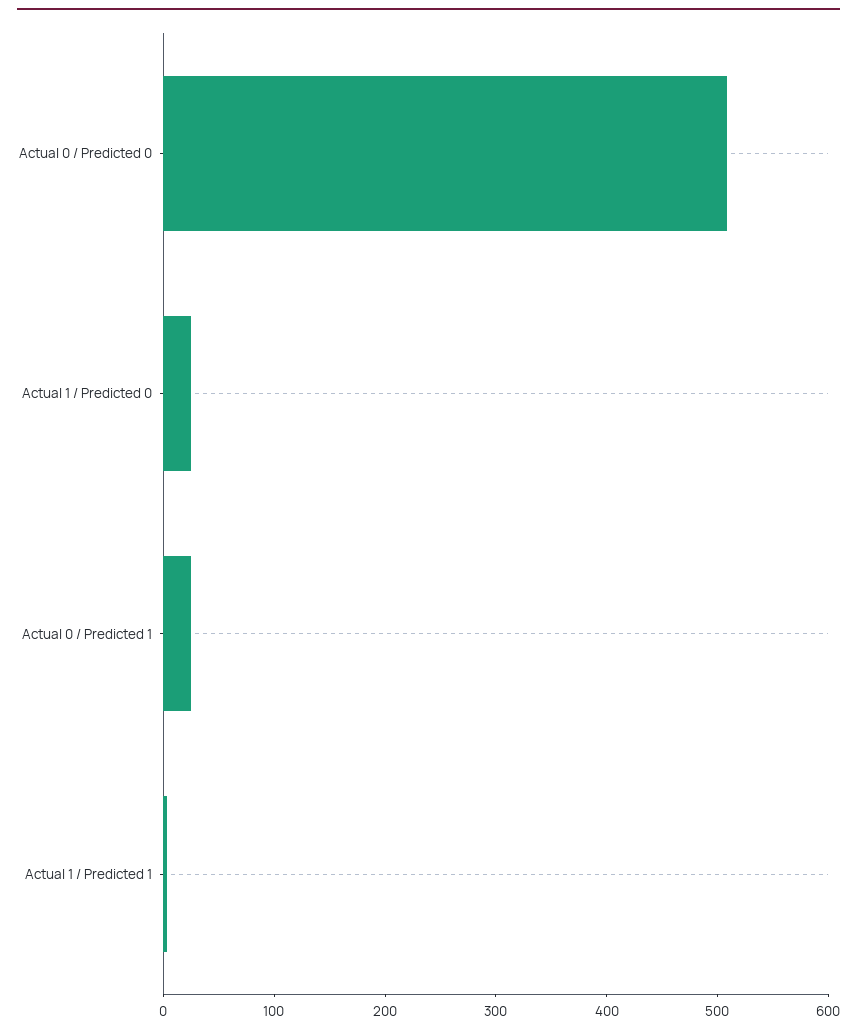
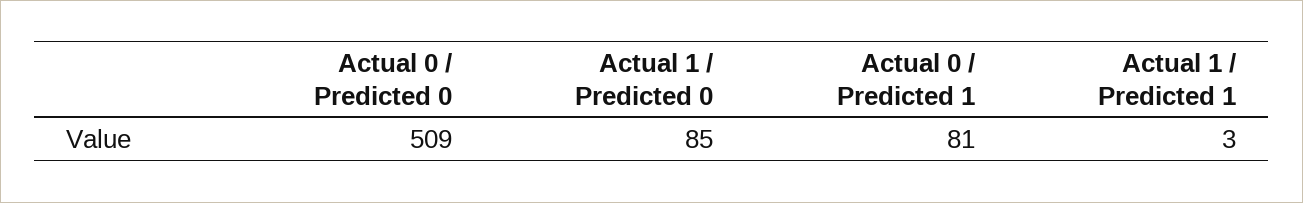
Actual 1 / Predicted 0: 20 -> 85
Actual 0 / Predicted 1: 20 -> 81

